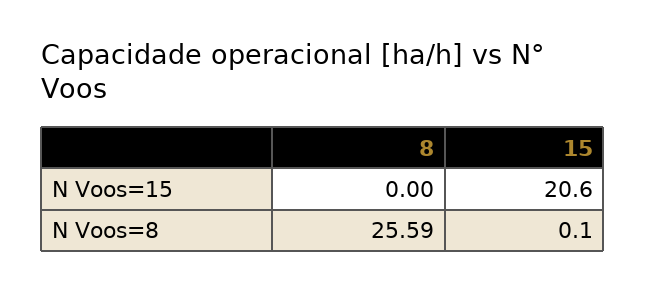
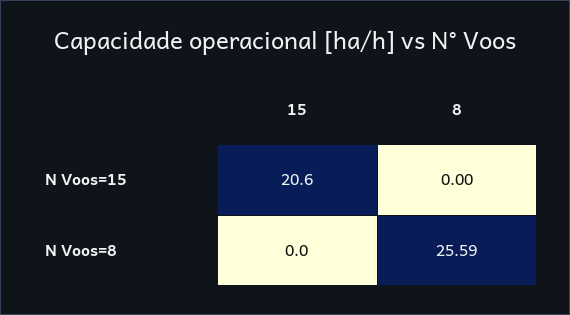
15, N Voos=8: 0.1 -> 0

